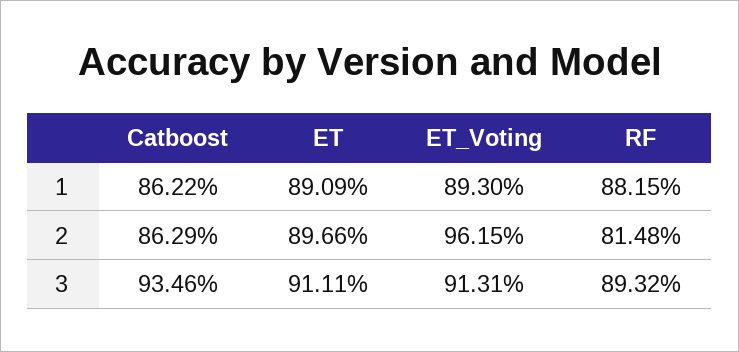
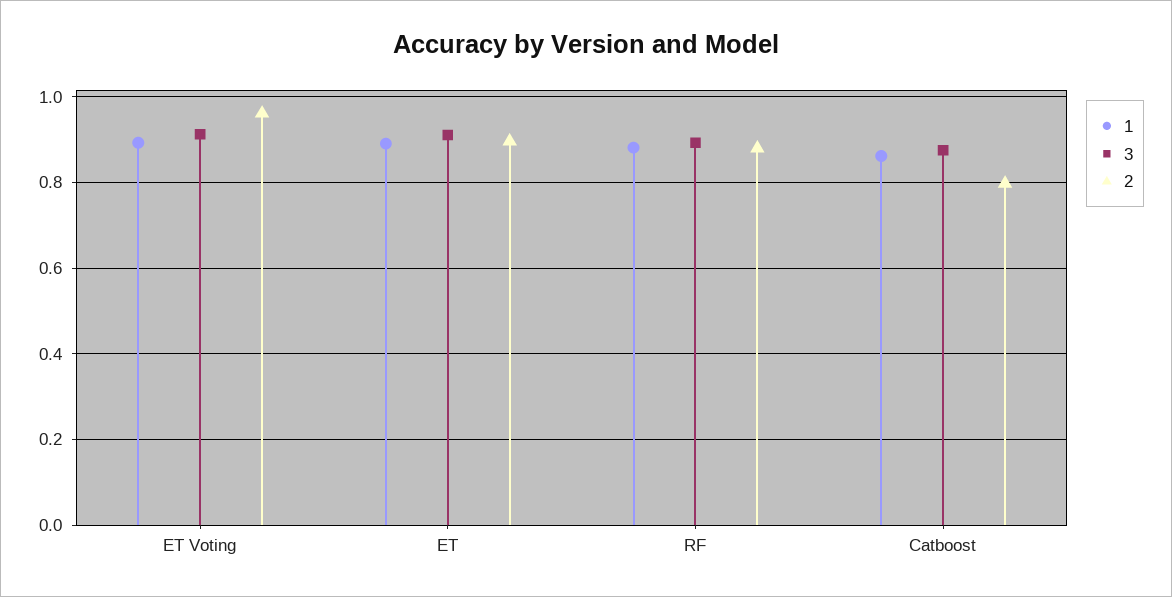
2, Catboost: 0.8629 -> 0.8
2, RF: 0.8148 -> 0.88
3, Catboost: 0.9346 -> 0.88

